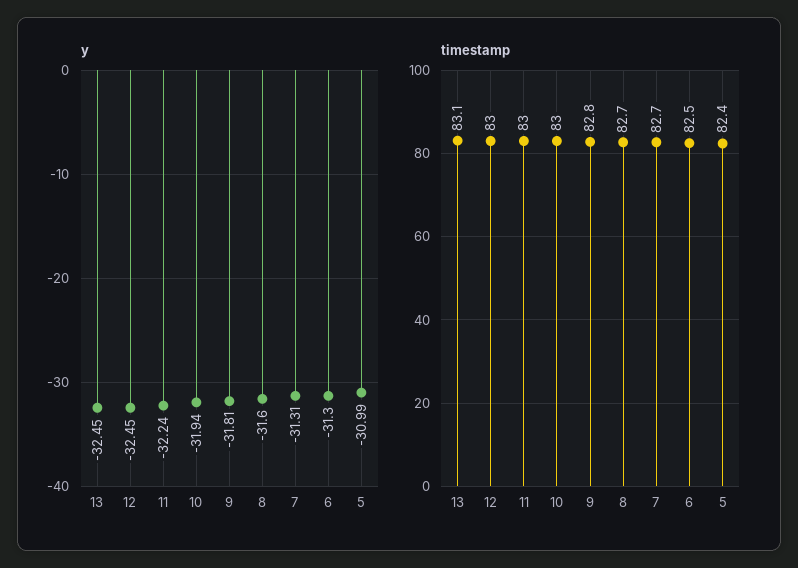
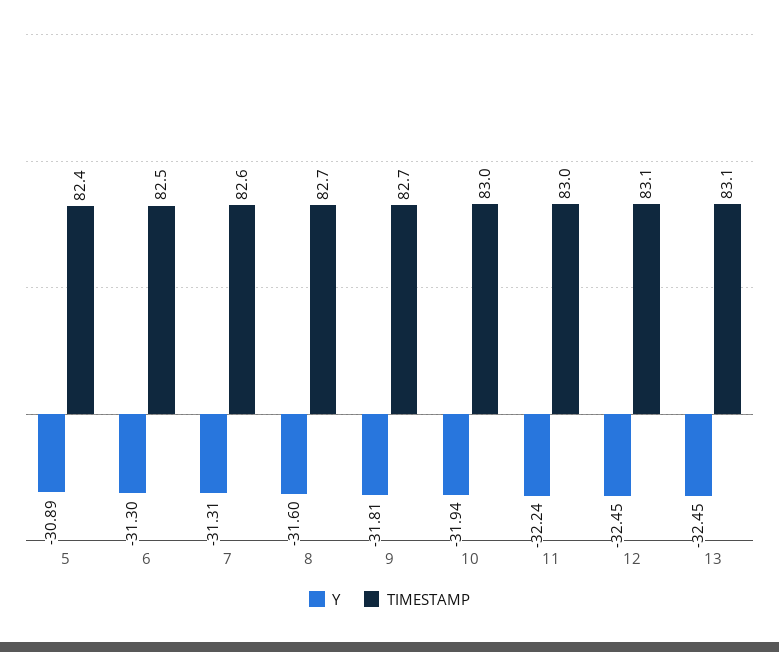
y, 5: -30.99 -> -30.89
timestamp, 12: 83 -> 83.1
timestamp, 9: 82.8 -> 82.7
timestamp, 7: 82.7 -> 82.6

